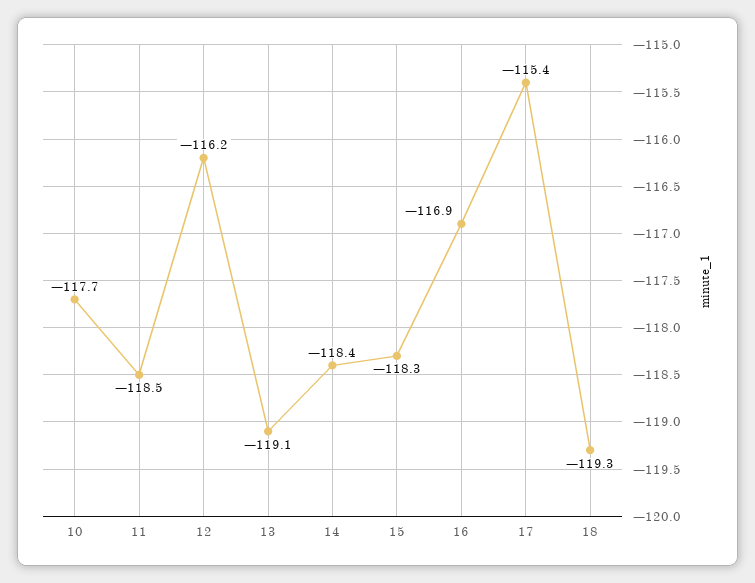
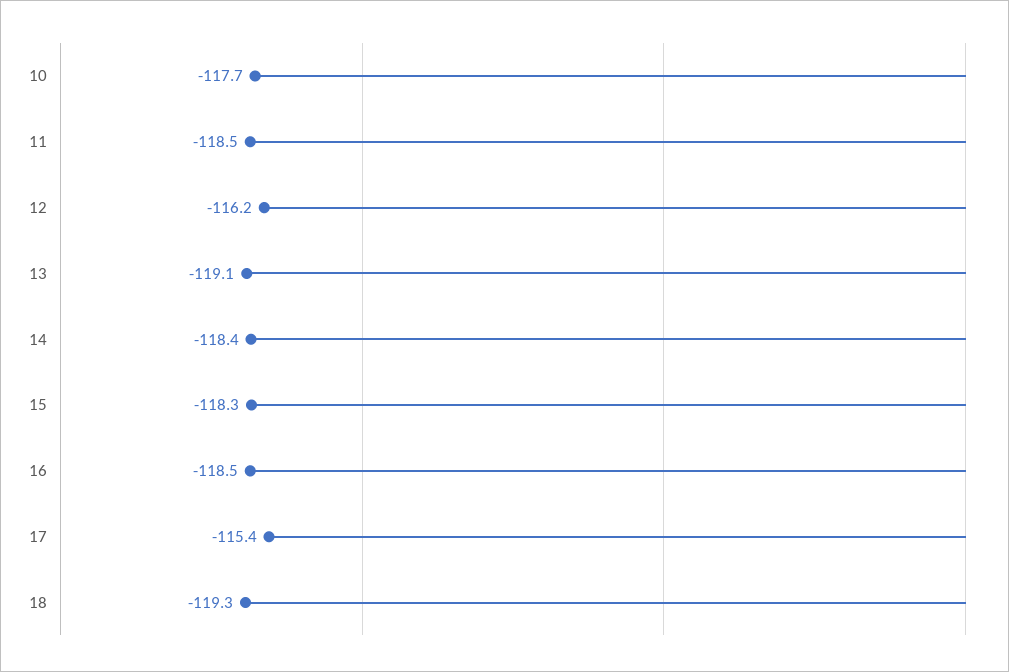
16: -116.9 -> -118.5

